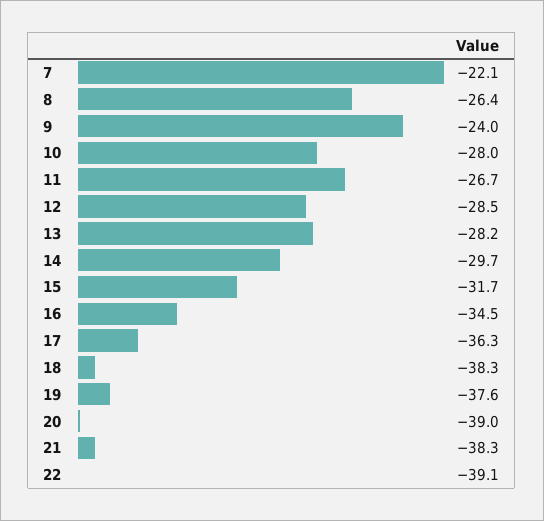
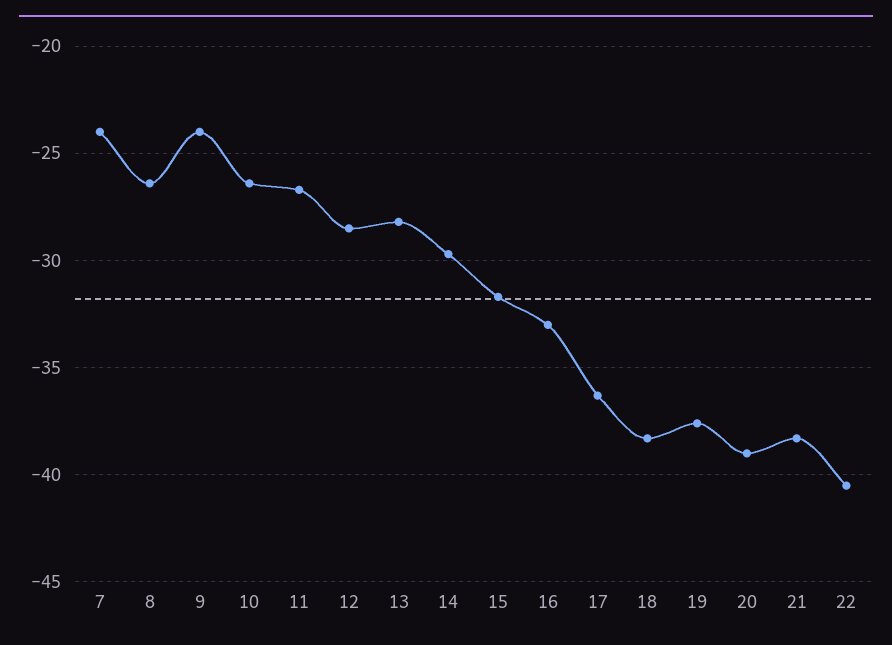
7: -22.1 -> -24
10: -28 -> -26.5
16: -34.5 -> -33
22: -39.1 -> -40.5

